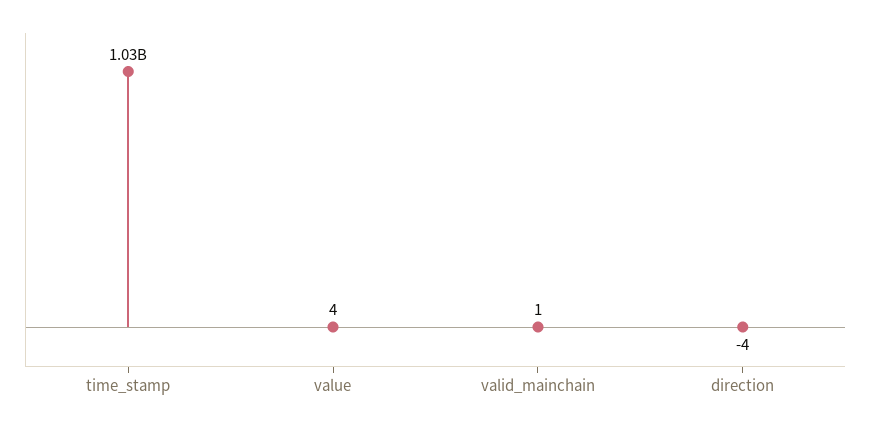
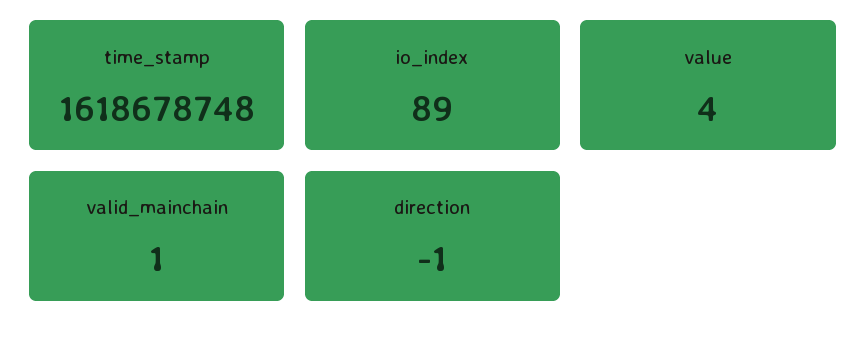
time_stamp: 1030000000 -> 1618678748
direction: -4 -> -1
io_index: none -> 89

